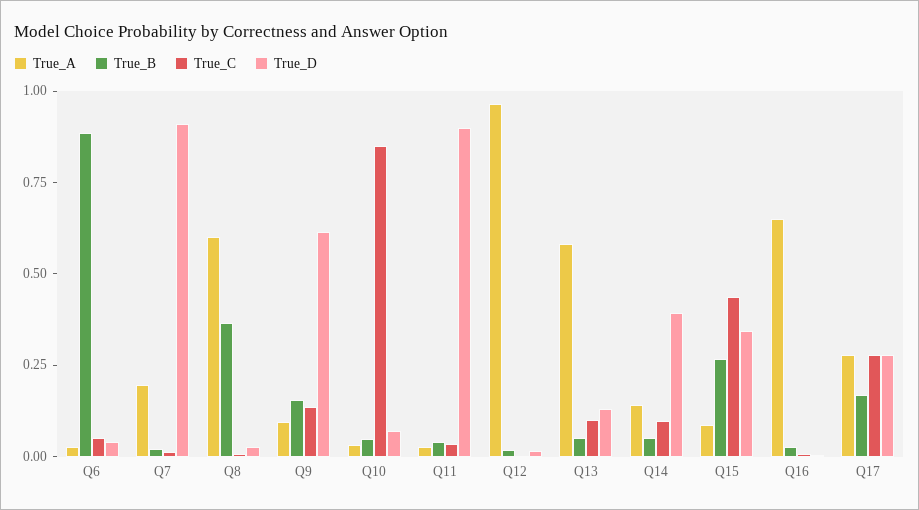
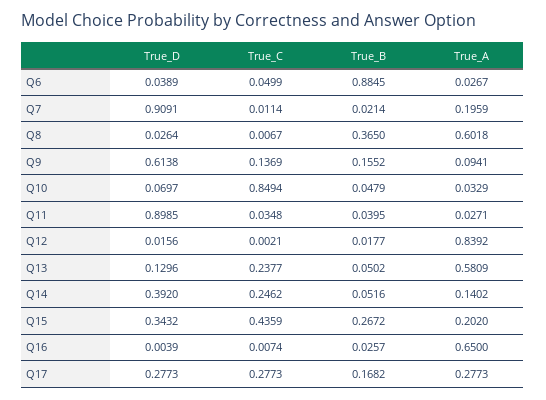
True_A, Q12: 0.95 -> 0.8392
True_C, Q13: 0.1 -> 0.2377
True_C, Q14: 0.1 -> 0.2462
True_A, Q15: 0.1 -> 0.202

